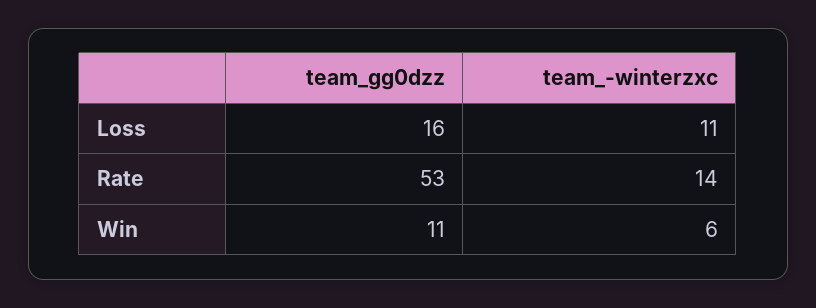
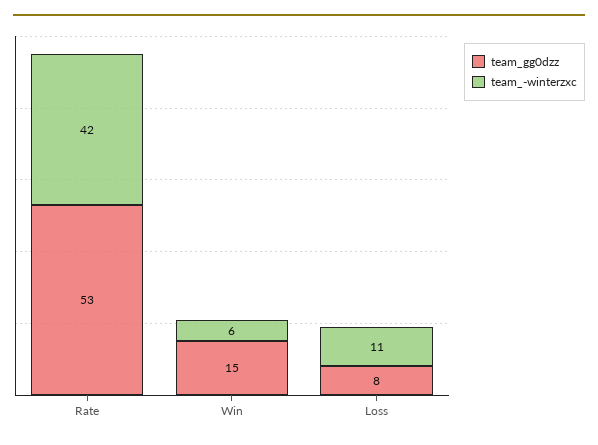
team_gg0dzz, Loss: 16 -> 8
team_-winterzxc, Rate: 14 -> 42
team_gg0dzz, Win: 11 -> 15

